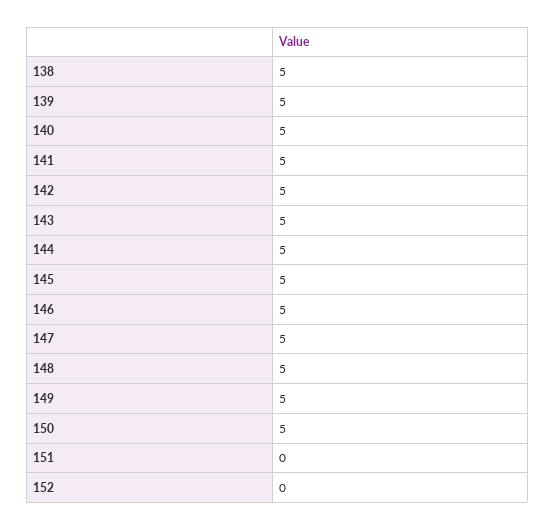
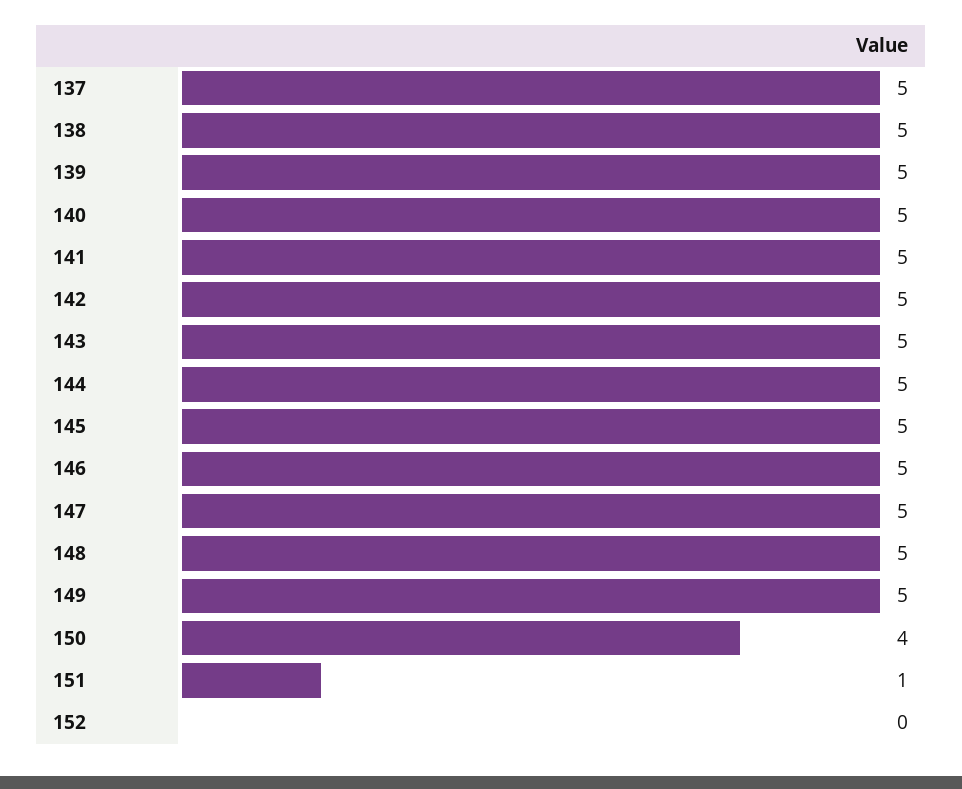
150: 5 -> 4
151: 0 -> 1
137: none -> 5

